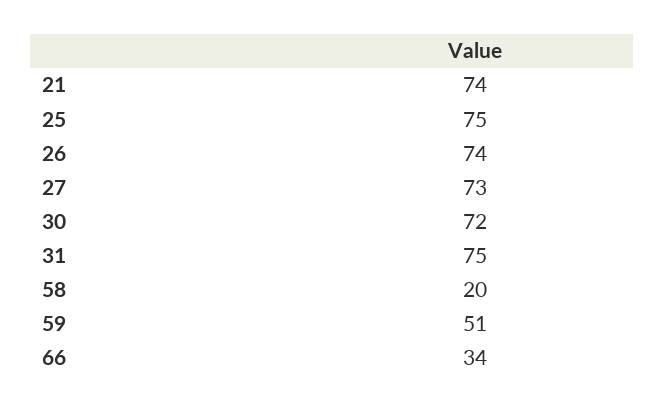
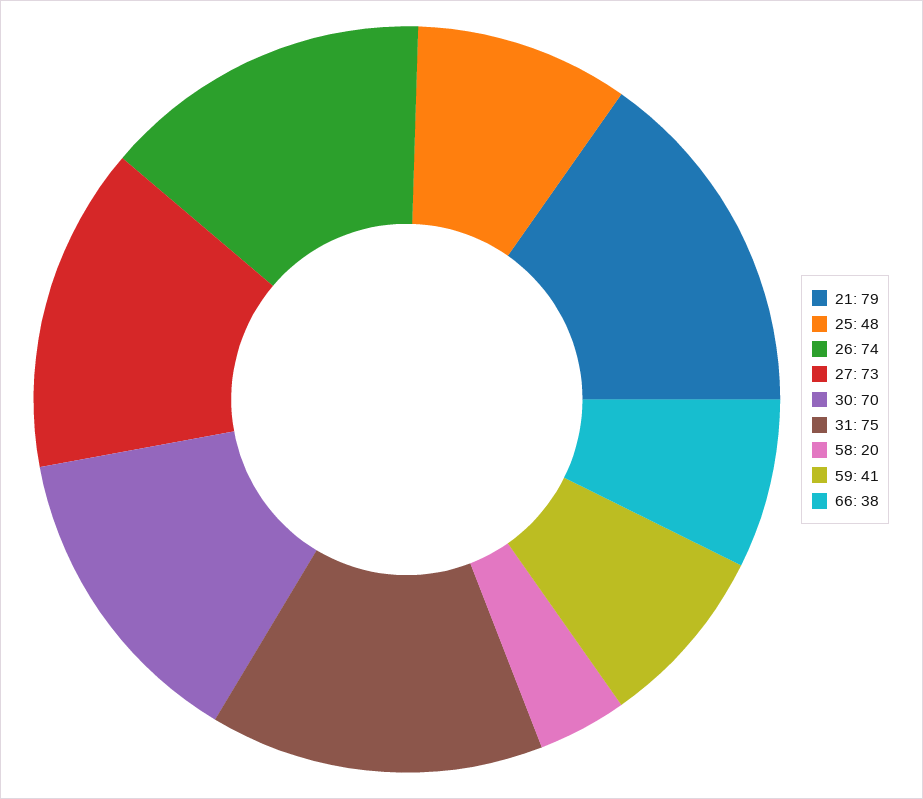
21: 74 -> 79
25: 75 -> 48
30: 72 -> 70
59: 51 -> 41
66: 34 -> 38

